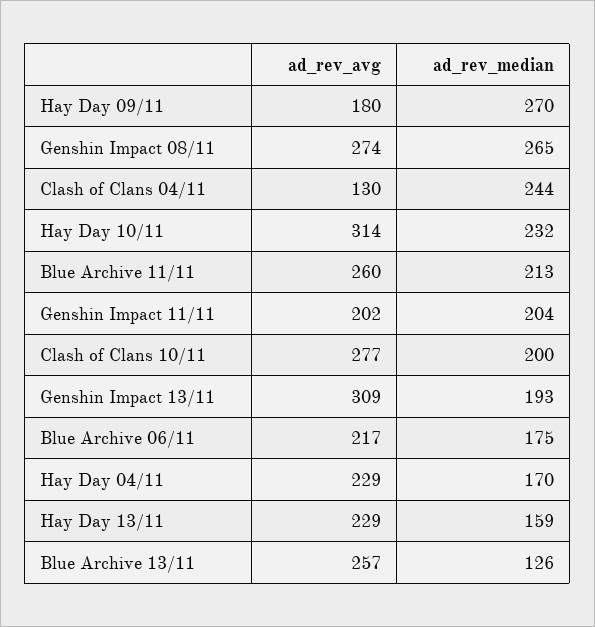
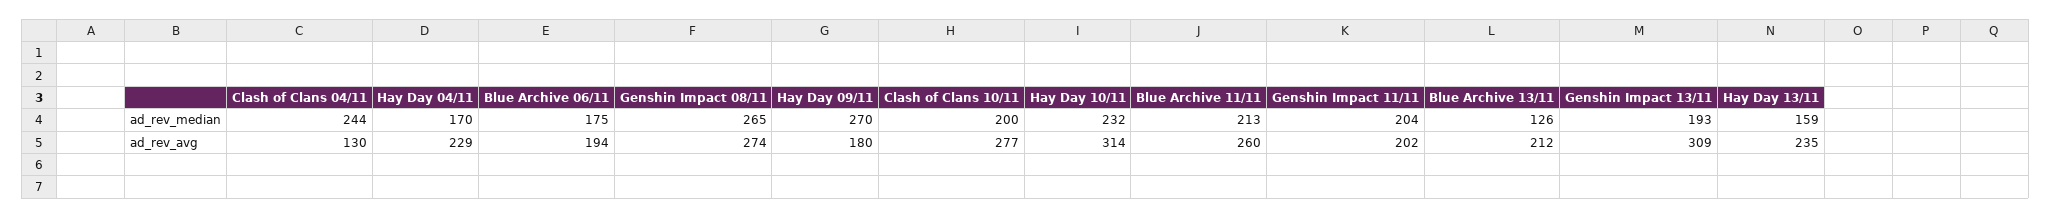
ad_rev_avg, Blue Archive 06/11: 217 -> 194
ad_rev_avg, Hay Day 13/11: 229 -> 235
ad_rev_avg, Blue Archive 13/11: 257 -> 212

